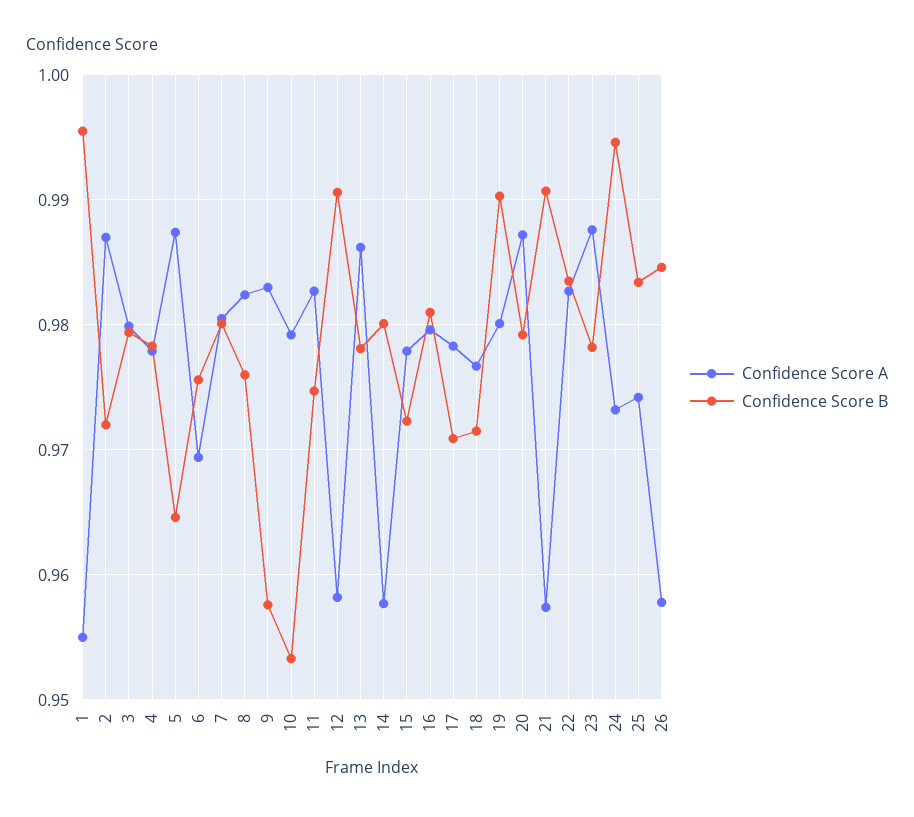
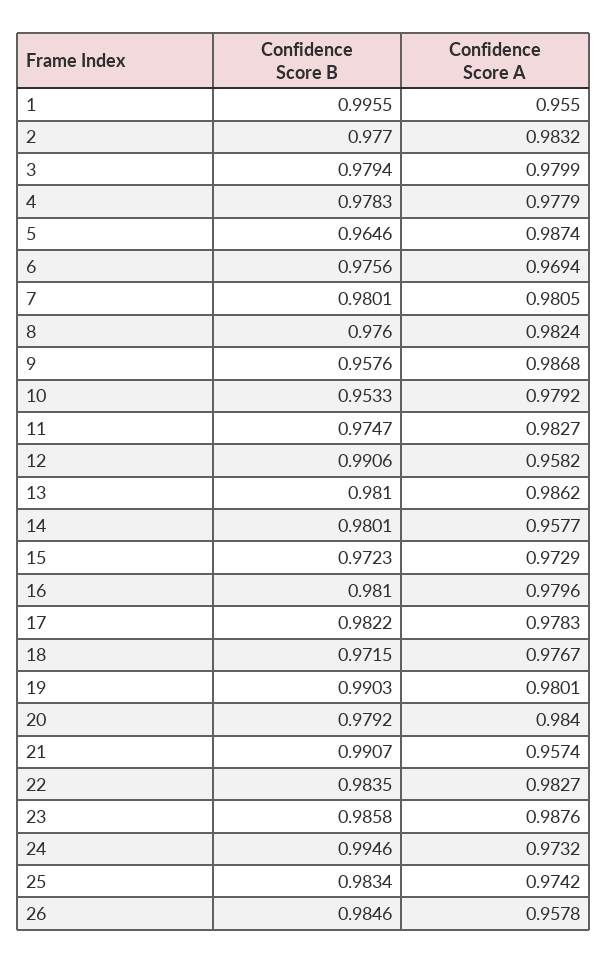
Confidence Score A, 2: 0.987 -> 0.9832
Confidence Score B, 2: 0.972 -> 0.977
Confidence Score A, 9: 0.983 -> 0.9868
Confidence Score B, 13: 0.978 -> 0.981
Confidence Score A, 15: 0.978 -> 0.9729
Confidence Score B, 17: 0.971 -> 0.9822
Confidence Score A, 20: 0.987 -> 0.984
Confidence Score B, 23: 0.978 -> 0.9858

